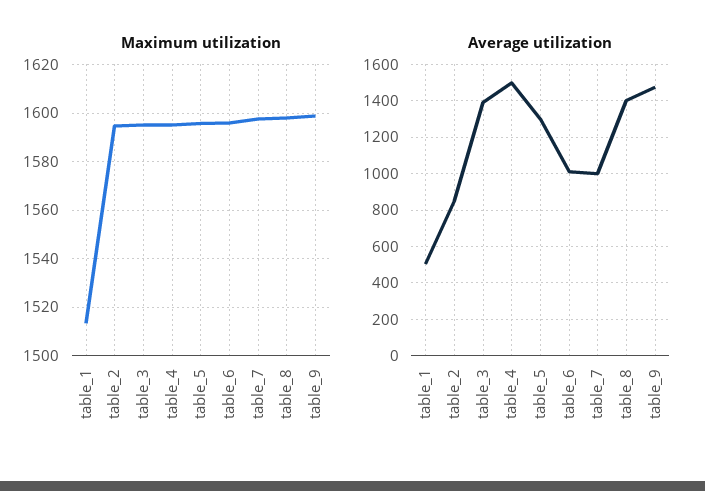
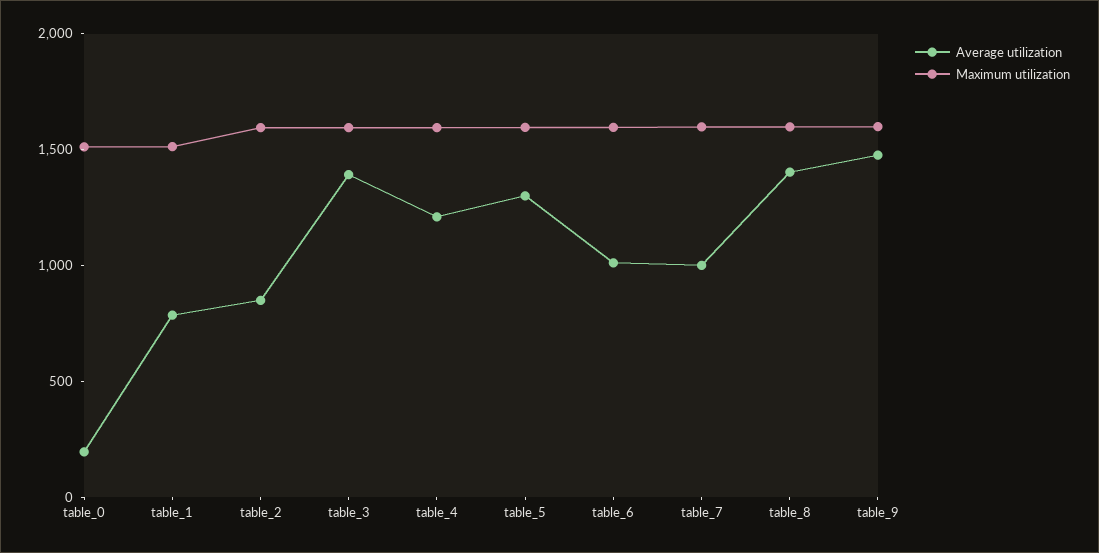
Average utilization, table_1: 500 -> 800
Average utilization, table_4: 1500 -> 1200
Average utilization, table_0: none -> 200
Maximum utilization, table_0: none -> 1500

